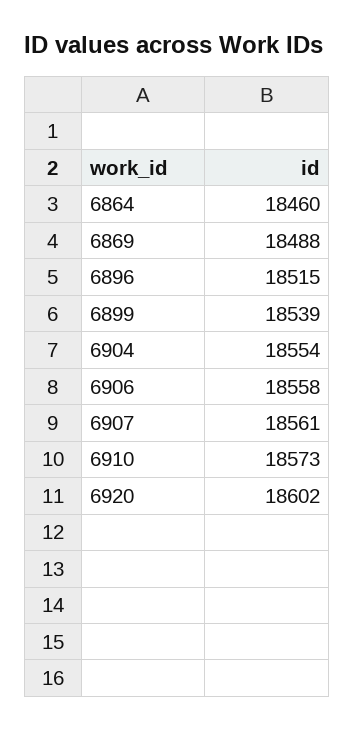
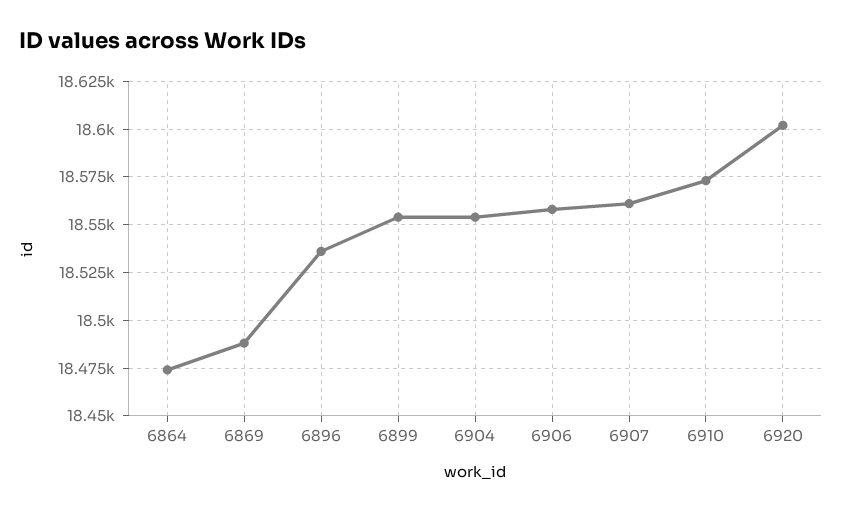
6864: 18460 -> 18475
6896: 18515 -> 18535
6899: 18539 -> 18555

